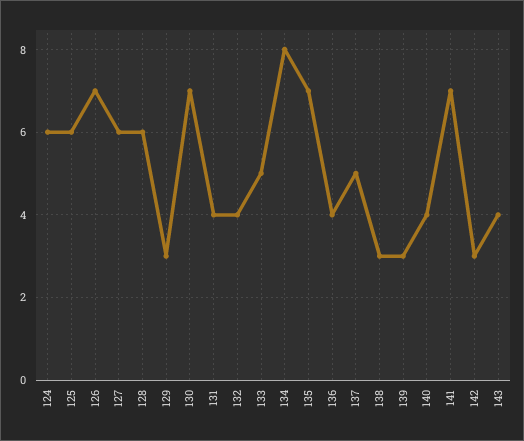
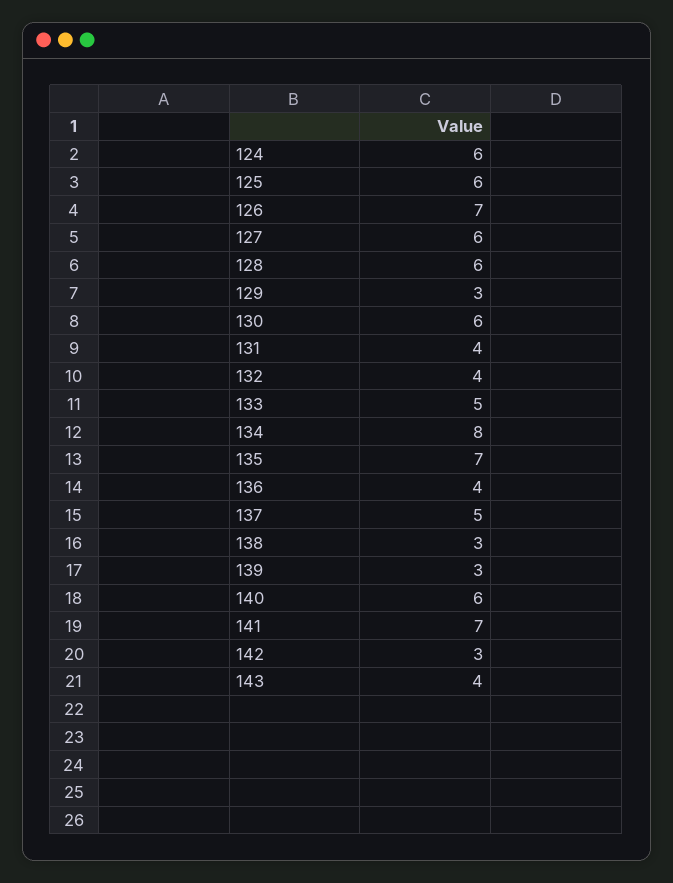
130: 7 -> 6
140: 4 -> 6

